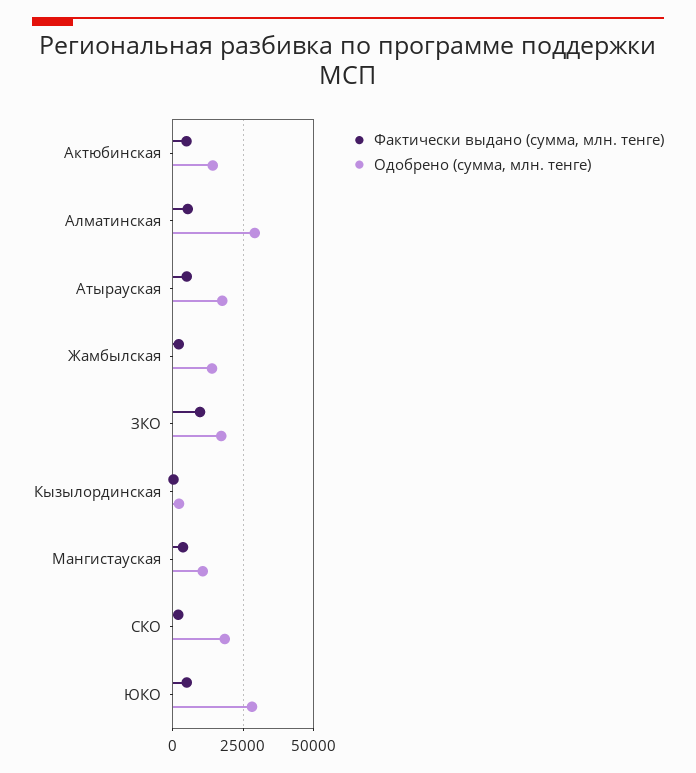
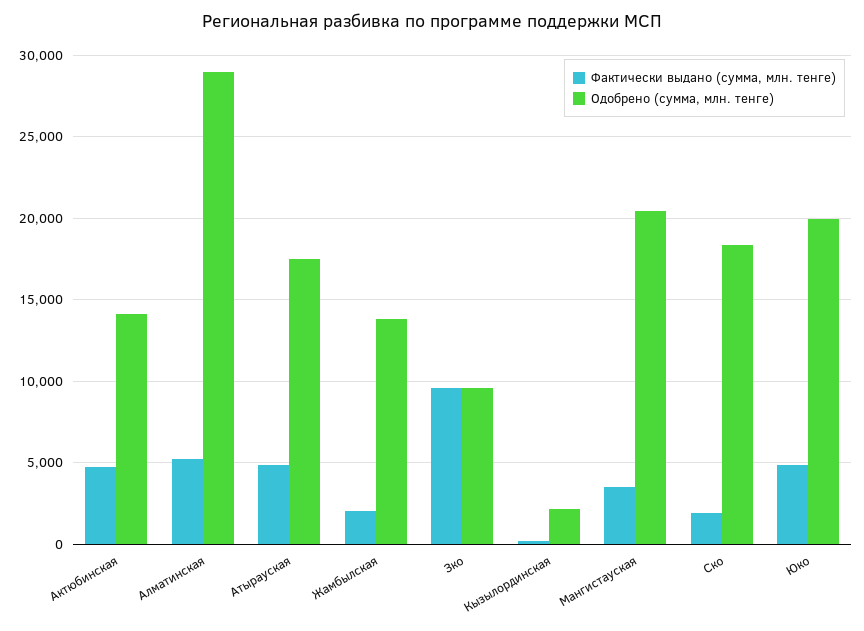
Одобрено (сумма, млн. тенге), ЗКО: 17500 -> 9500
Одобрено (сумма, млн. тенге), Мангистауская: 10000 -> 20500
Одобрено (сумма, млн. тенге), ЮКО: 27500 -> 20000

